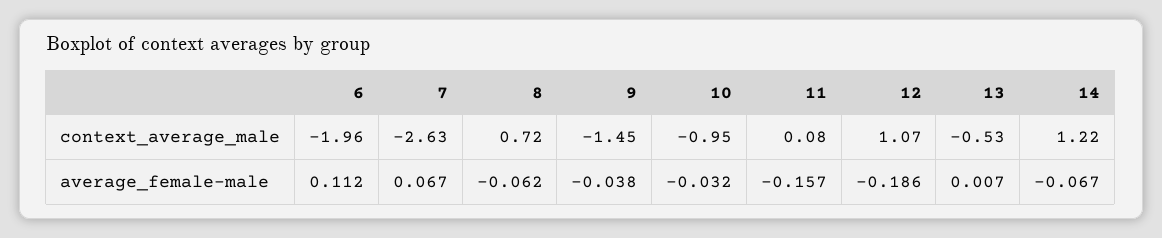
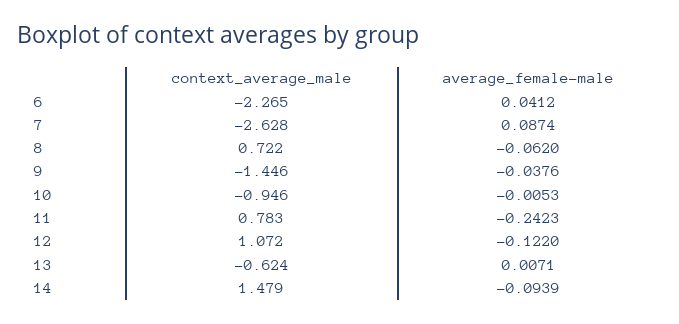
6, context_average_male: -1.96 -> -2.265
11, context_average_male: 0.08 -> 0.783
13, context_average_male: -0.53 -> -0.624
14, context_average_male: 1.22 -> 1.479
6, average_female-male: 0.112 -> 0.0412
7, average_female-male: 0.067 -> 0.0874
10, average_female-male: -0.032 -> -0.0053
11, average_female-male: -0.157 -> -0.2423
12, average_female-male: -0.186 -> -0.122
14, average_female-male: -0.067 -> -0.0939

